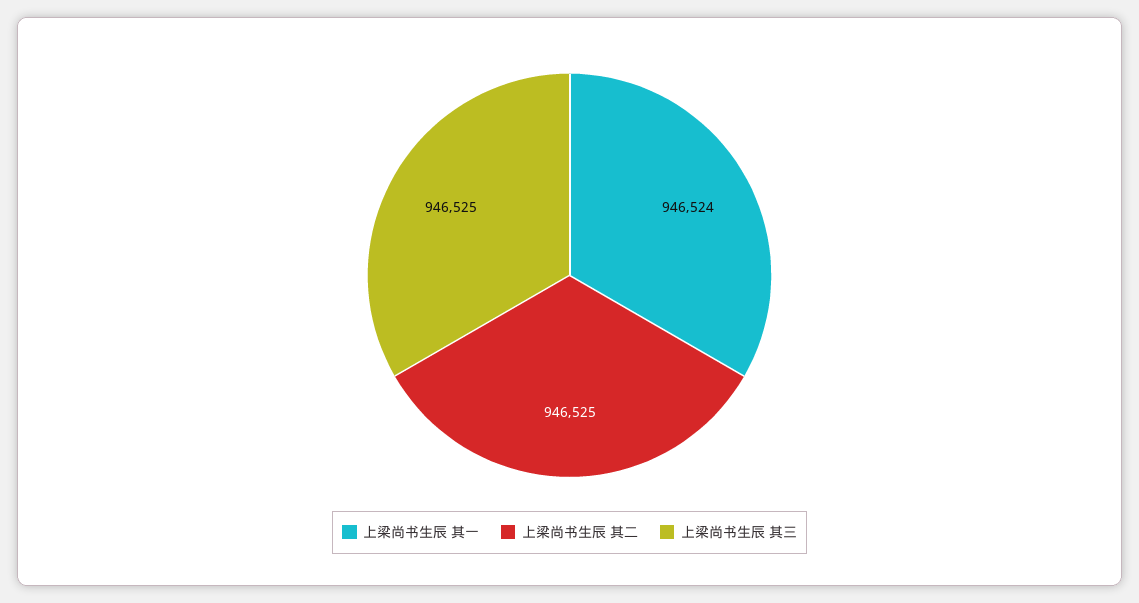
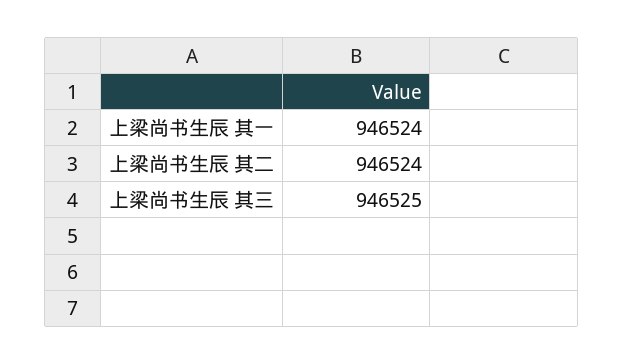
上梁尚书生辰 其二: 946525 -> 946524

